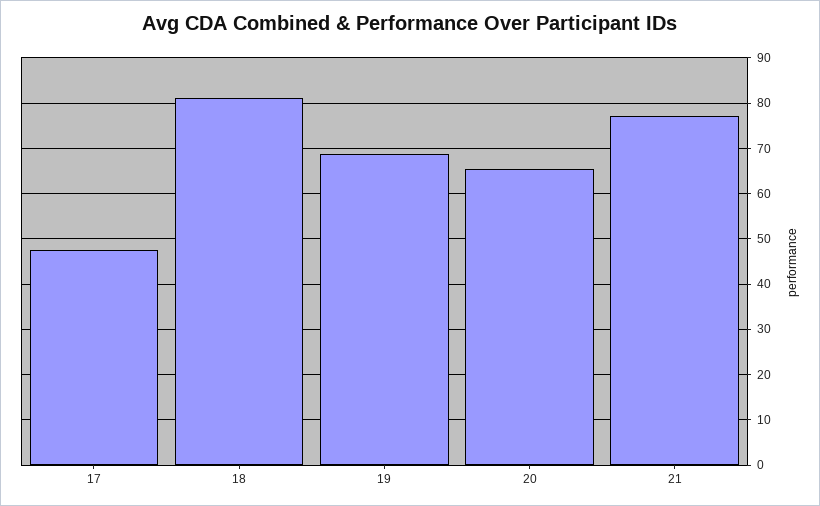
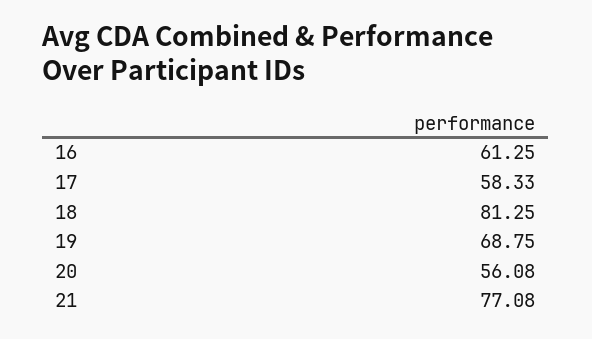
17: 48 -> 58.33
20: 66 -> 56.08
16: none -> 61.25

